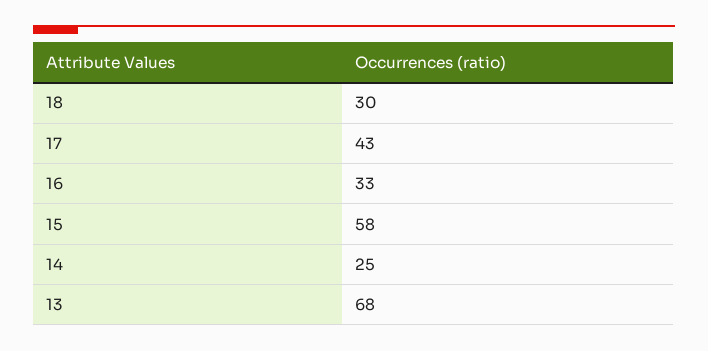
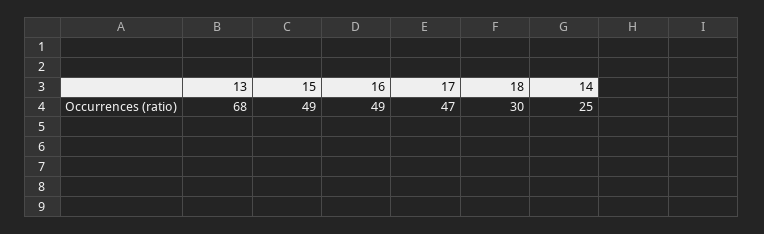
17: 43 -> 47
16: 33 -> 49
15: 58 -> 49

